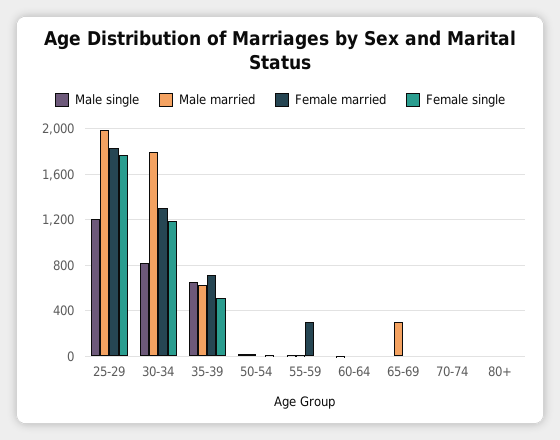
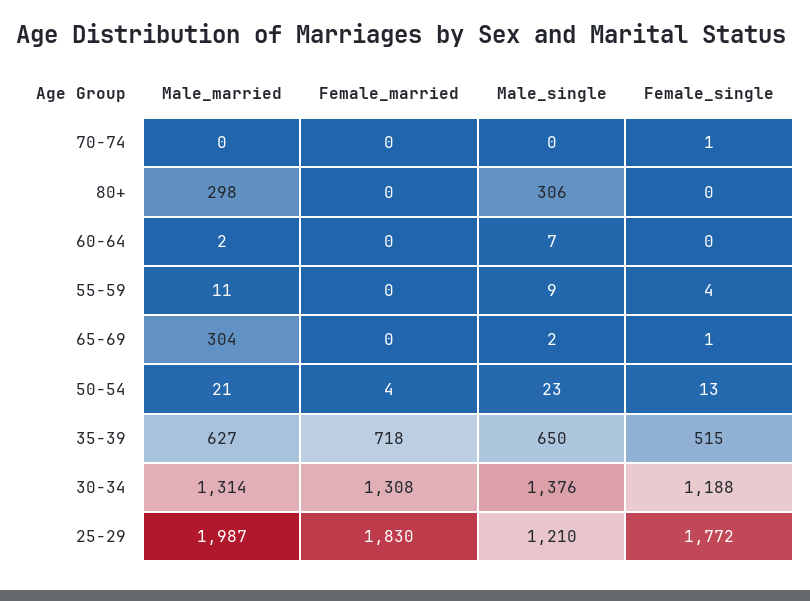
Male single, 30-34: 800 -> 1376
Male married, 30-34: 1800 -> 1314
Female married, 55-59: 300 -> 0
Male single, 80+: 0 -> 306
Male married, 80+: 0 -> 298

